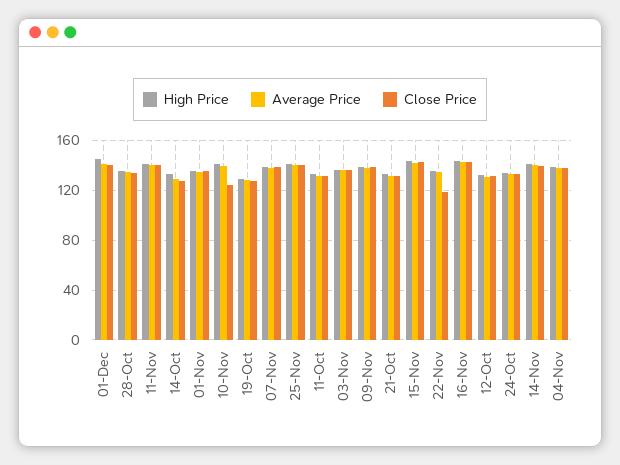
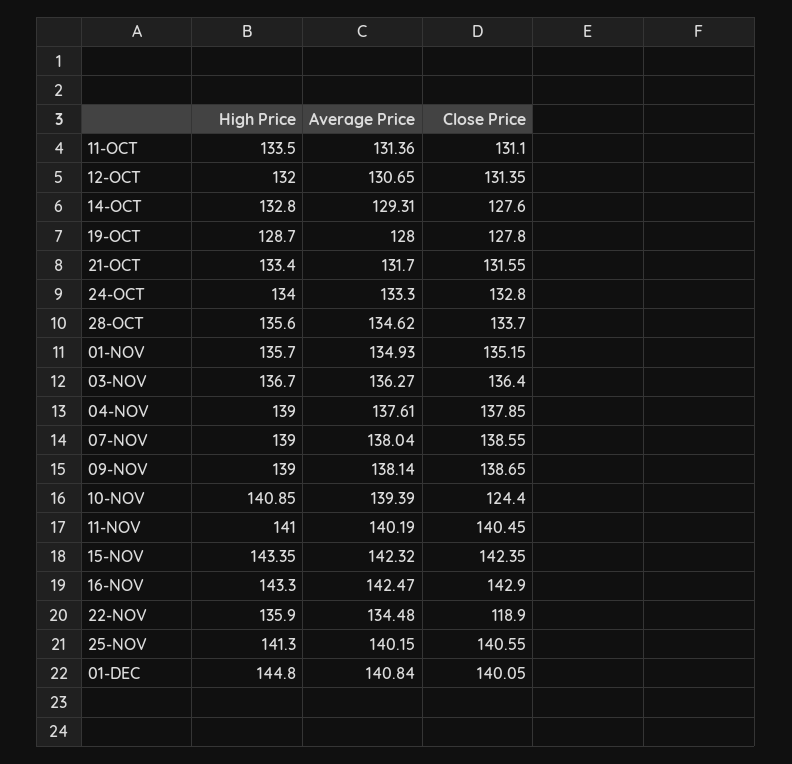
High Price, 14-Nov: 140 -> none
Average Price, 14-Nov: 140 -> none
Close Price, 14-Nov: 140 -> none

